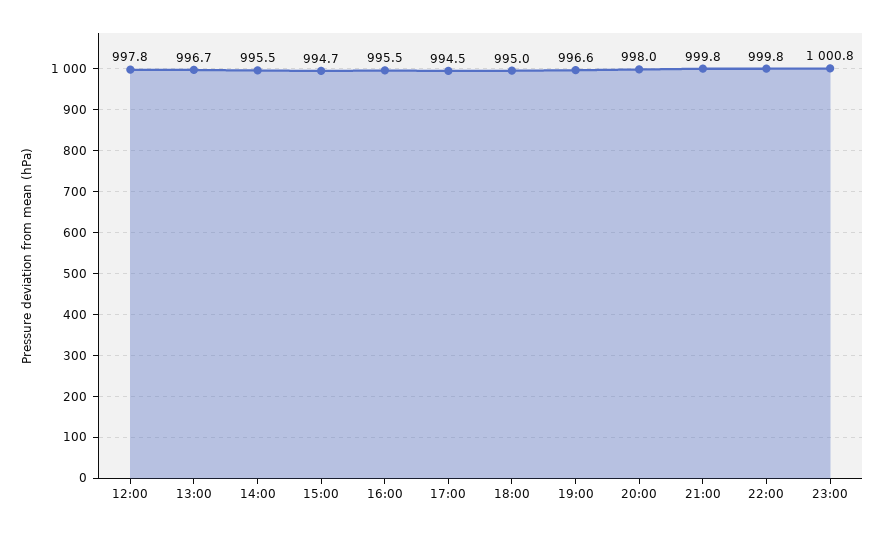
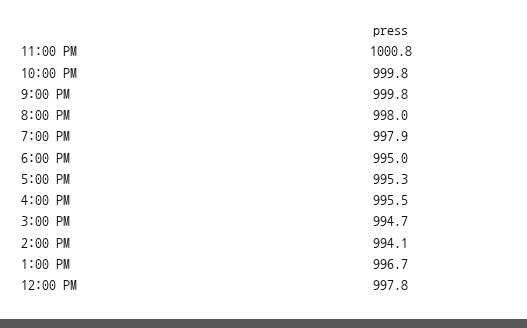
14:00: 995.5 -> 994.1
17:00: 994.5 -> 995.3
19:00: 996.6 -> 997.9

